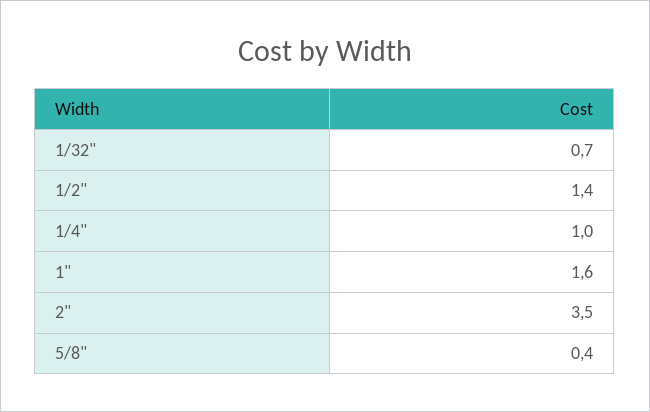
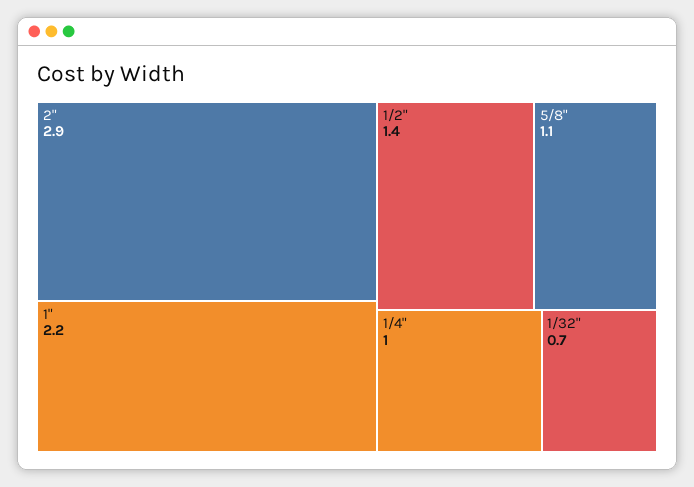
1": 1.6 -> 2.2
2": 3.5 -> 2.9
5/8": 0.4 -> 1.1

